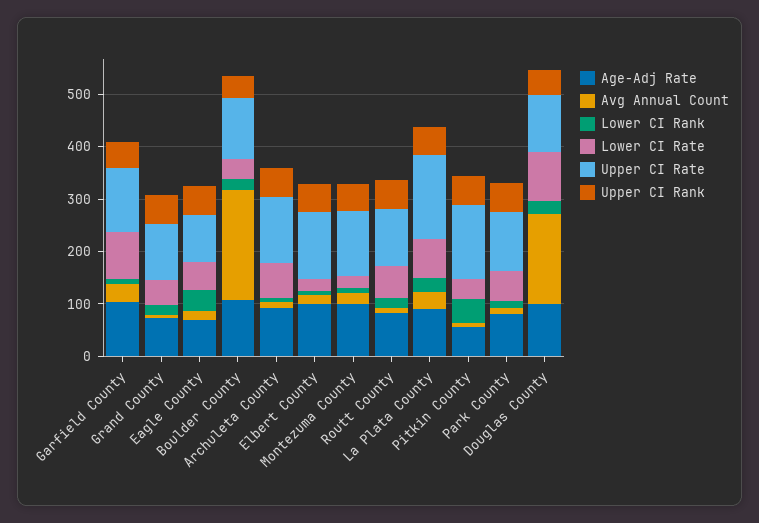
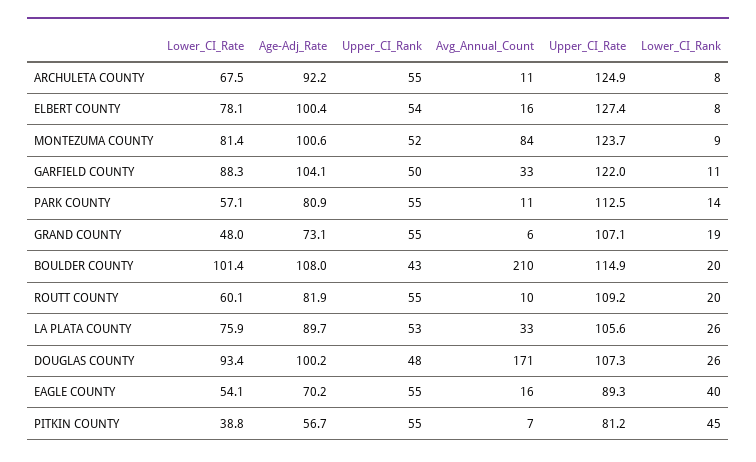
Lower CI Rate, Boulder County: 40 -> 101.4
Lower CI Rate, Elbert County: 20 -> 78.1
Avg Annual Count, Montezuma County: 20 -> 84
Lower CI Rate, Montezuma County: 20 -> 81.4
Upper CI Rate, La Plata County: 160 -> 105.6
Upper CI Rate, Pitkin County: 140 -> 81.2

